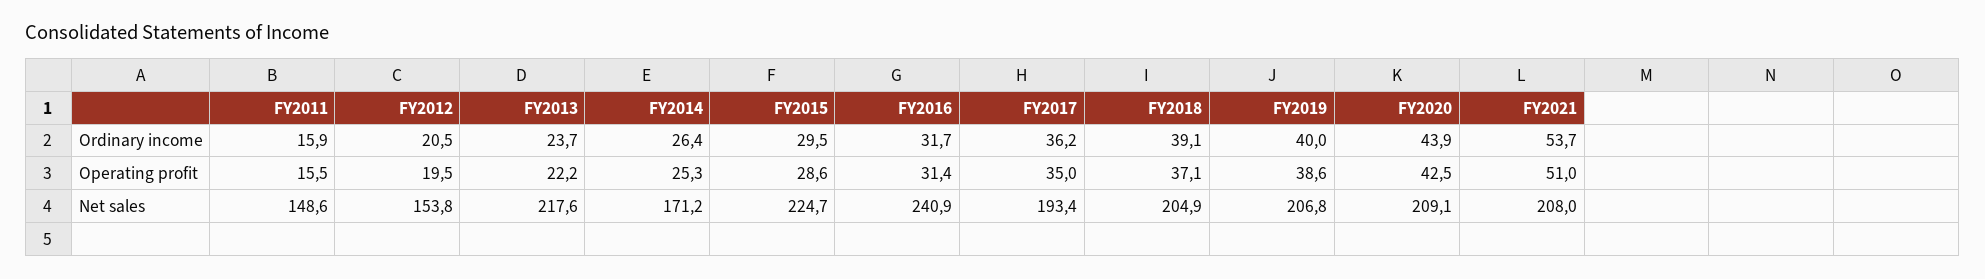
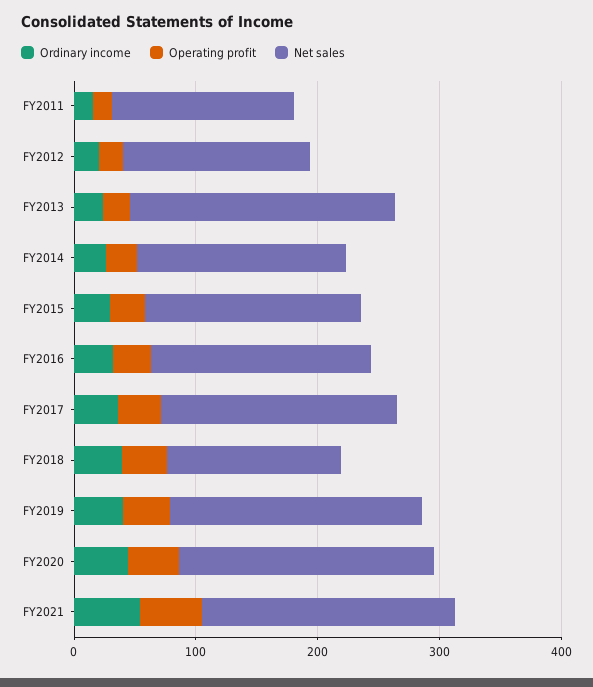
Net sales, FY2015: 224.7 -> 180
Net sales, FY2016: 240.9 -> 180
Net sales, FY2018: 204.9 -> 140

